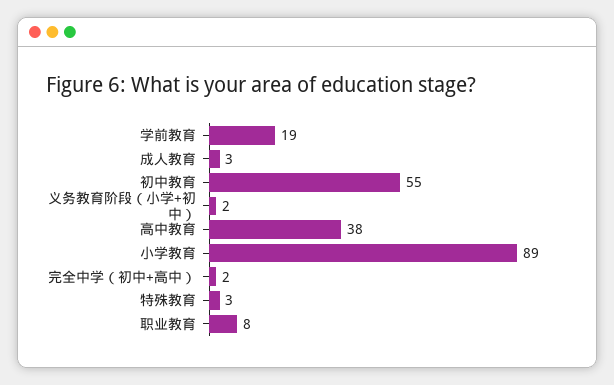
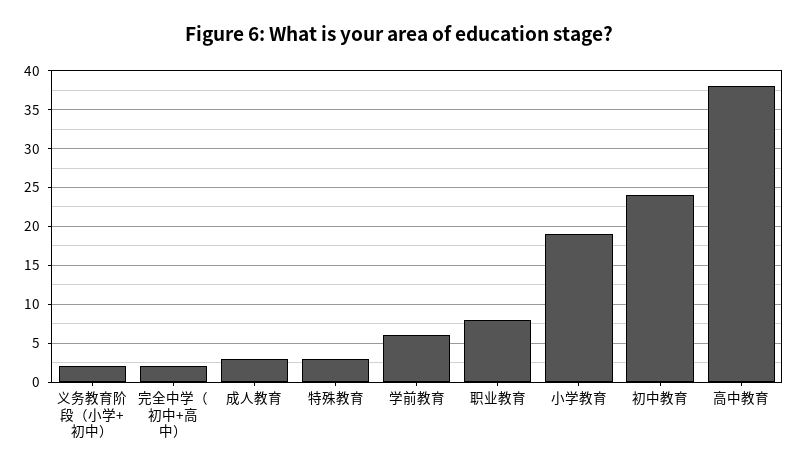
学前教育: 19 -> 6
初中教育: 55 -> 24
小学教育: 89 -> 19

